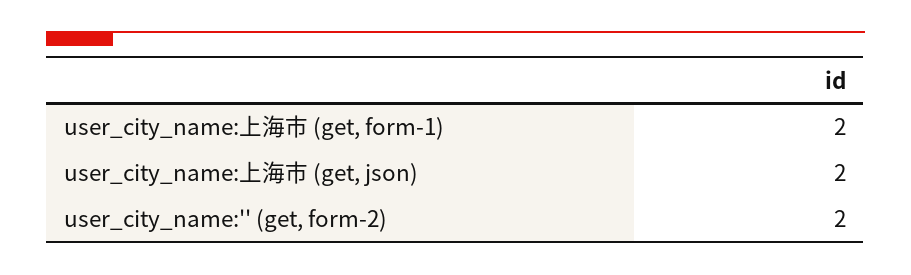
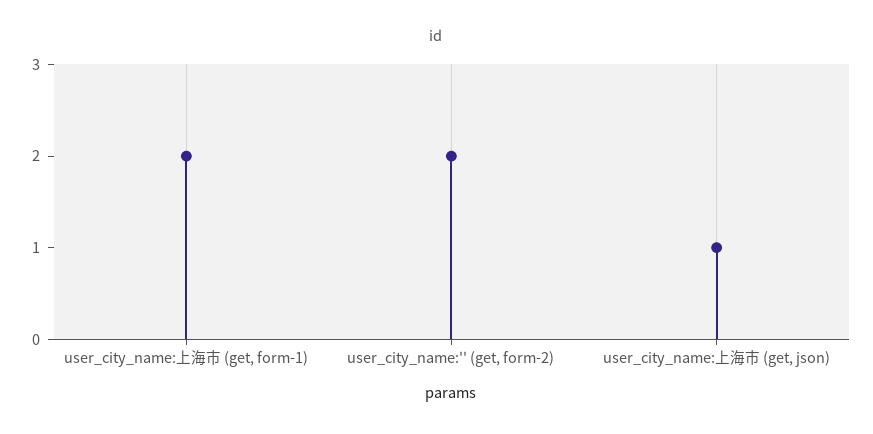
user_city_name:上海市 (get, json): 2 -> 1

